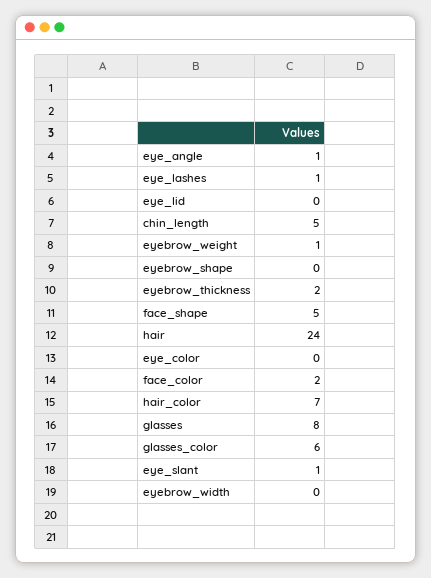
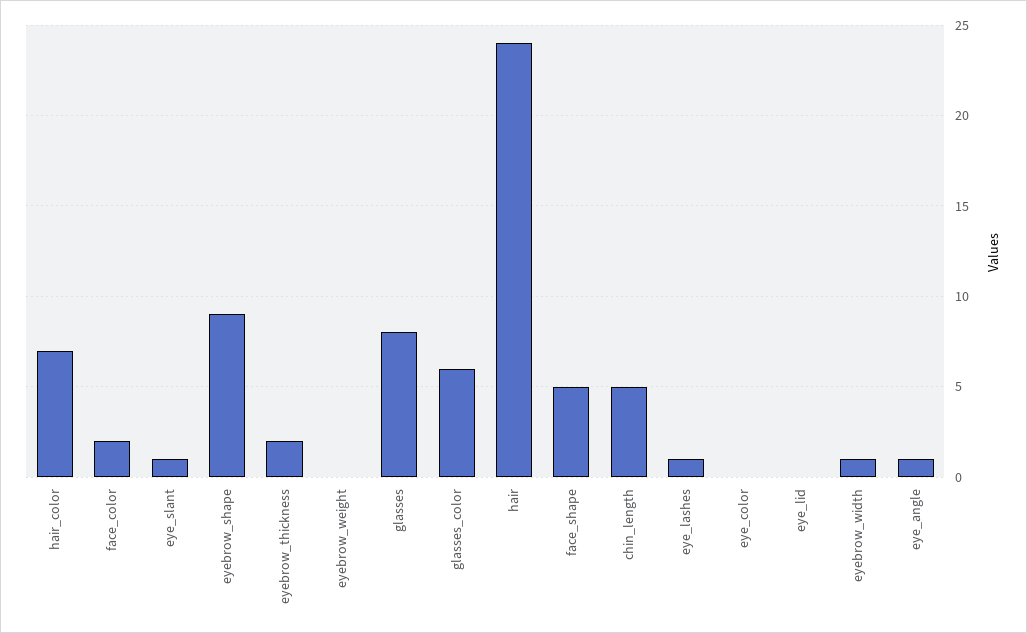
eyebrow_weight: 1 -> 0
eyebrow_shape: 0 -> 9
eyebrow_width: 0 -> 1

